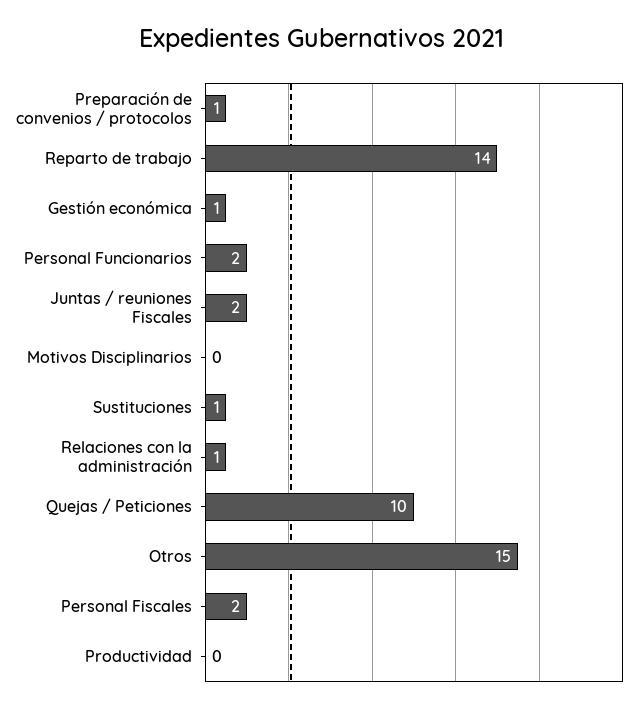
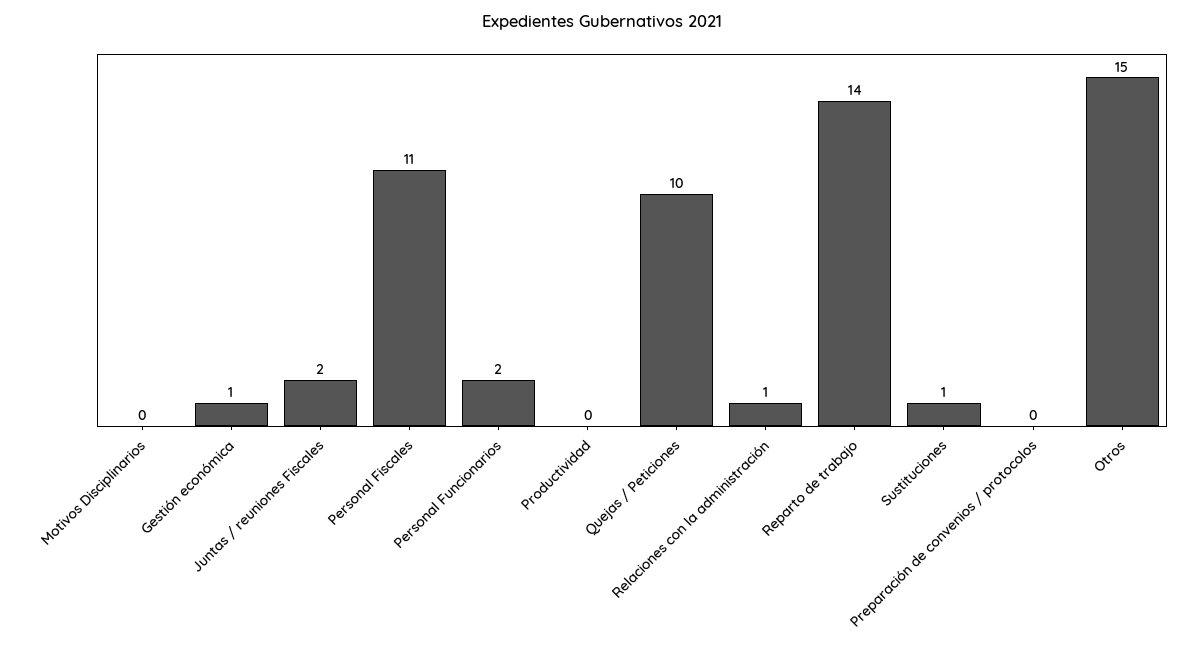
Preparación de convenios / protocolos: 1 -> 0
Personal Fiscales: 2 -> 11

